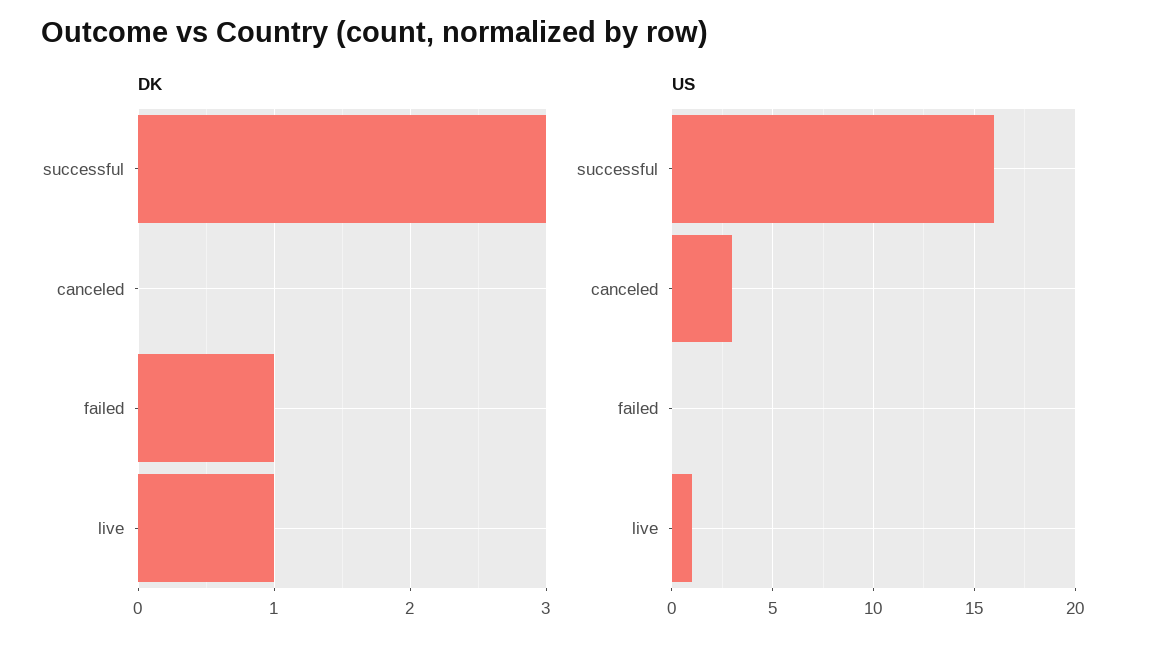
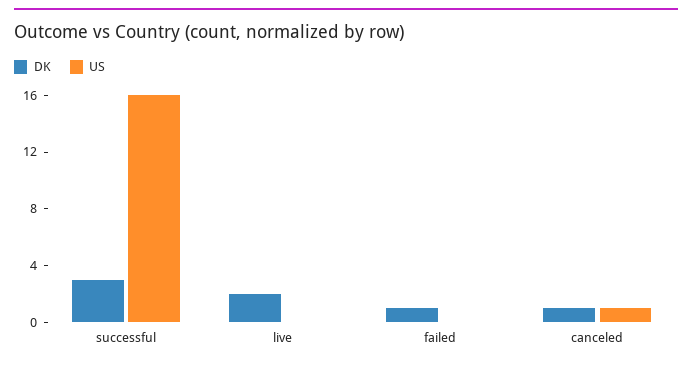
DK, canceled: 0 -> 1
DK, live: 1 -> 2
US, canceled: 3 -> 1
US, live: 1 -> 0

